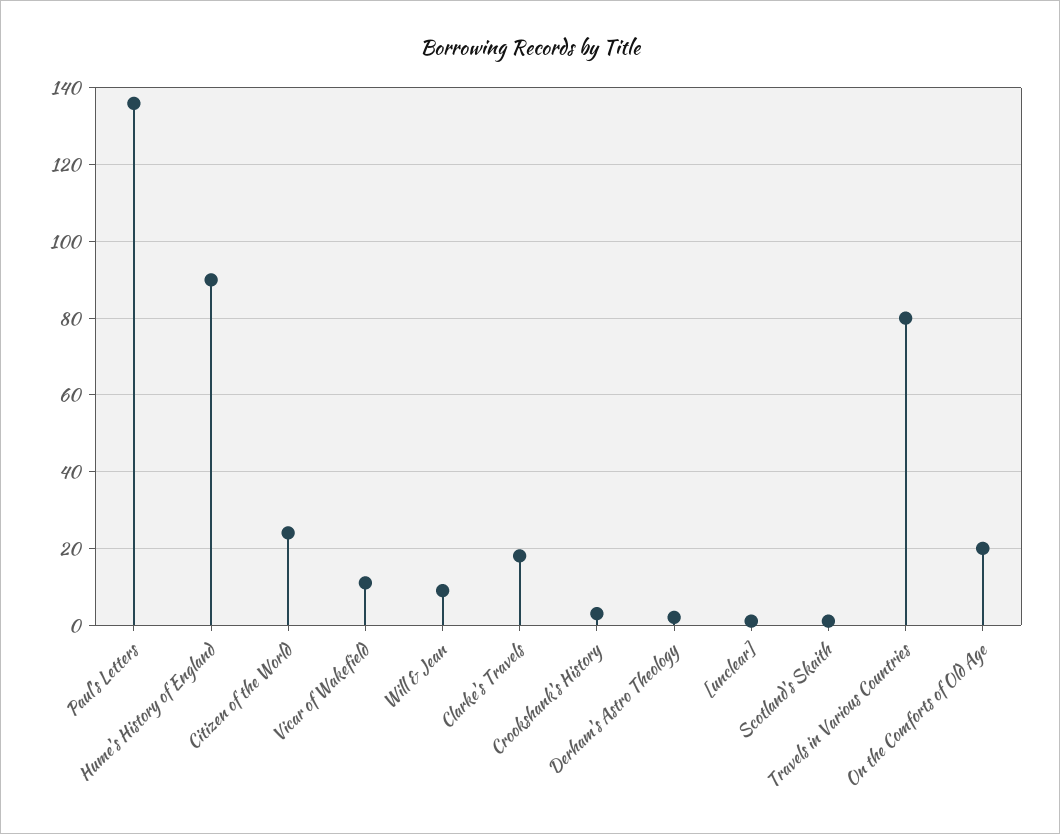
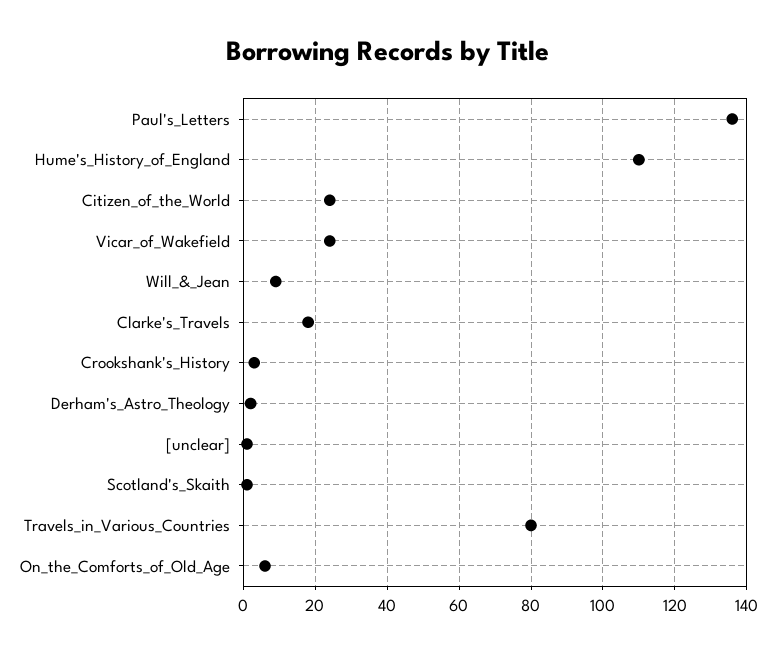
Hume's History of England: 90 -> 110
Vicar of Wakefield: 10 -> 25
On the Comforts of Old Age: 20 -> 5

